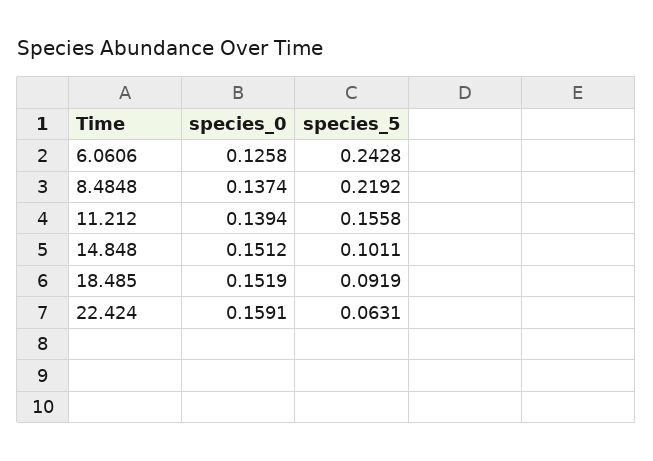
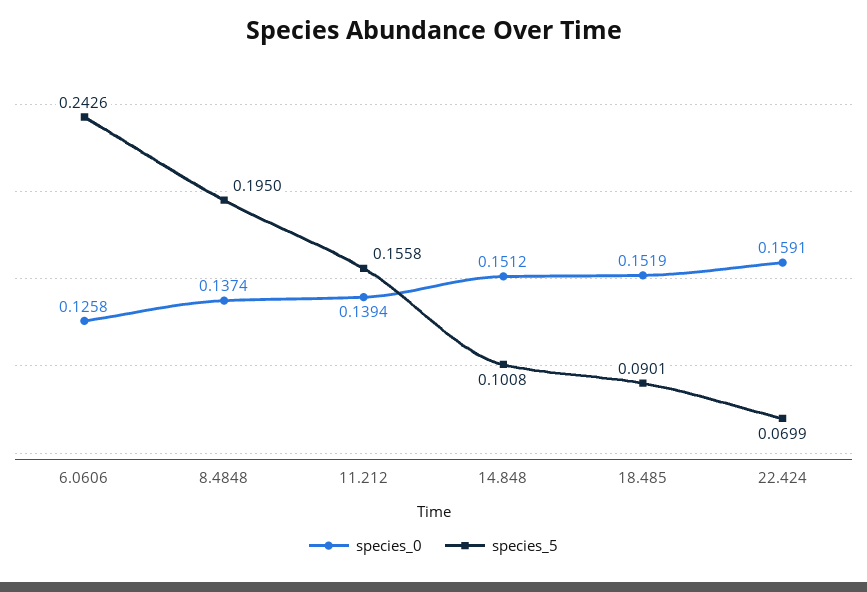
species_5, 6.0606: 0.2428 -> 0.2426
species_5, 8.4848: 0.2192 -> 0.195
species_5, 14.848: 0.1011 -> 0.1008
species_5, 18.485: 0.0919 -> 0.0901
species_5, 22.424: 0.0631 -> 0.0699

